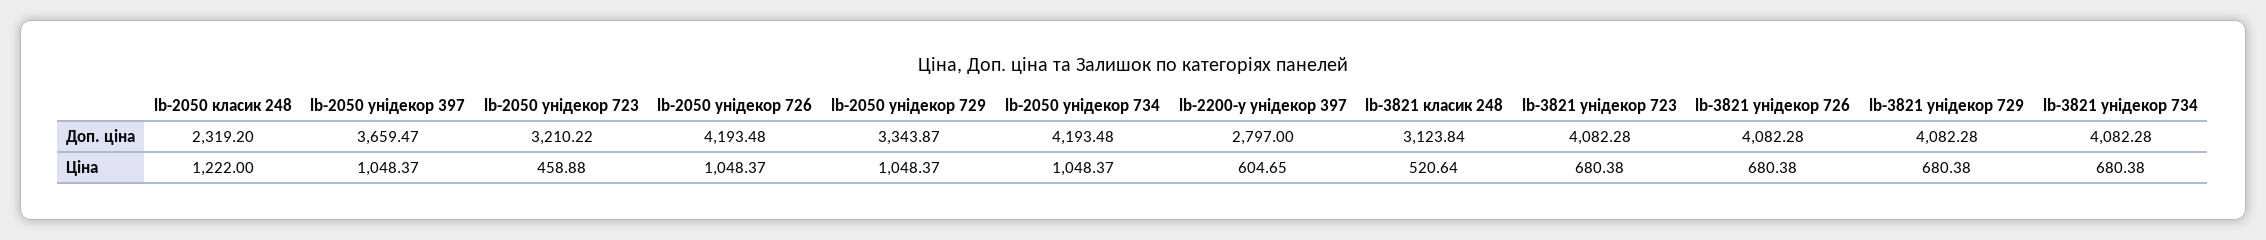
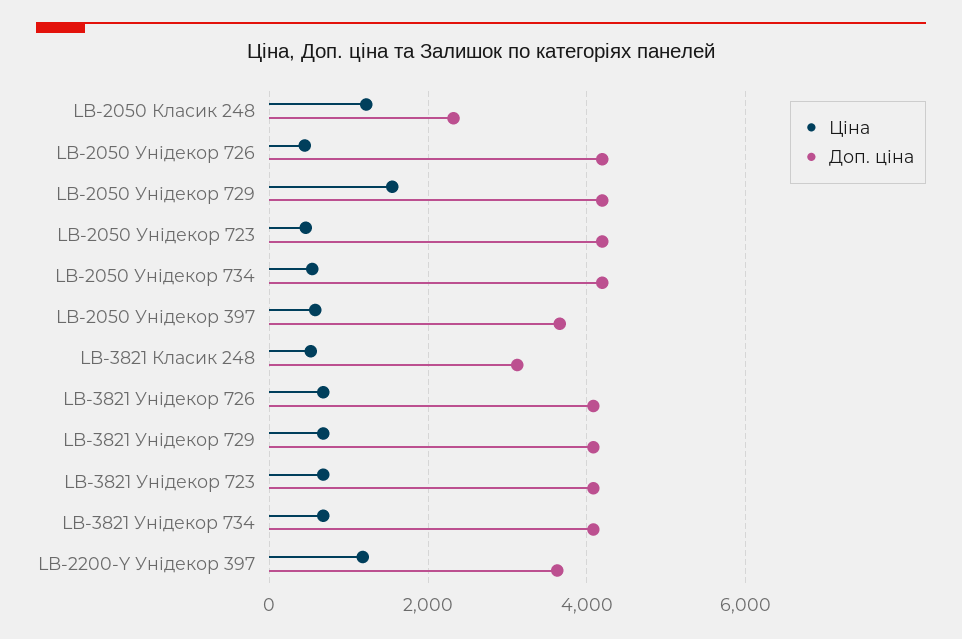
Доп. ціна, lb-2050 унідекор 723: 3210.22 -> 4200
Доп. ціна, lb-2050 унідекор 729: 3343.87 -> 4200
Доп. ціна, lb-2200-y унідекор 397: 2797 -> 3600
Ціна, lb-2050 унідекор 397: 1048.37 -> 600
Ціна, lb-2050 унідекор 726: 1048.37 -> 400
Ціна, lb-2050 унідекор 729: 1048.37 -> 1600
Ціна, lb-2050 унідекор 734: 1048.37 -> 600
Ціна, lb-2200-y унідекор 397: 604.65 -> 1200

